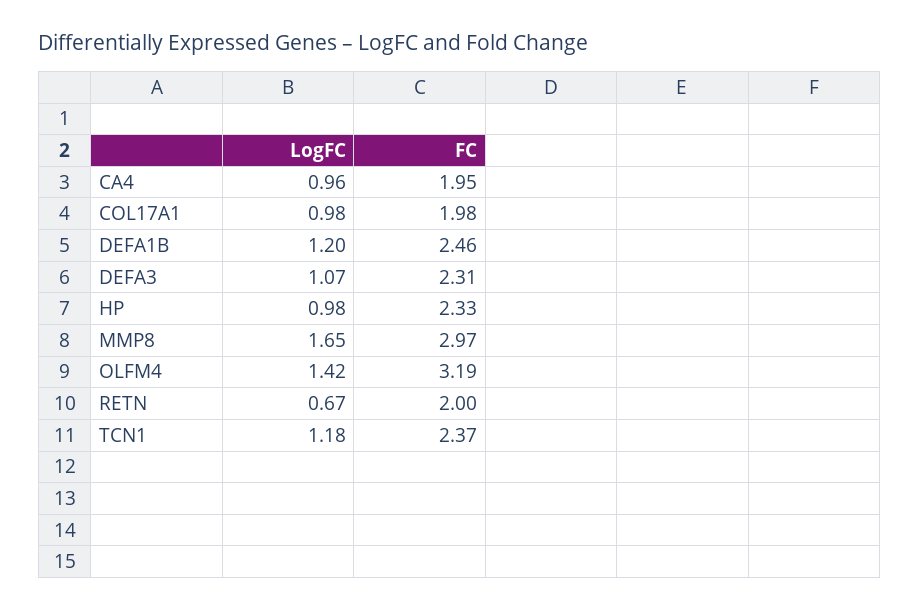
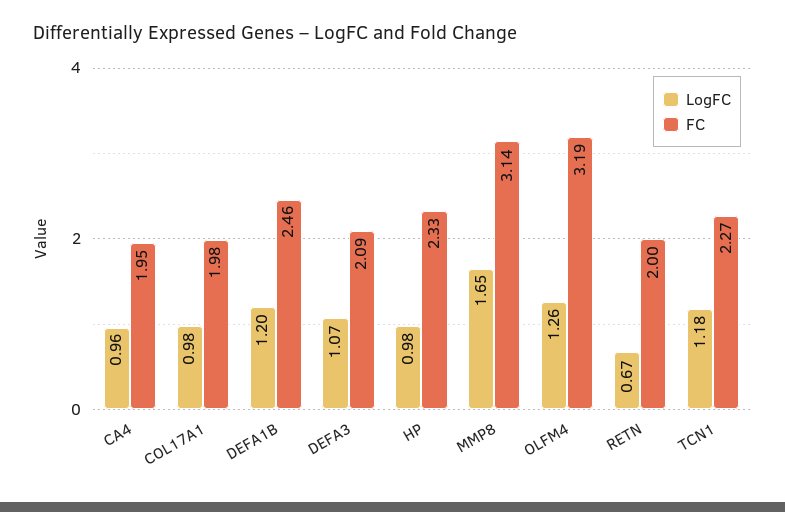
FC, DEFA3: 2.31 -> 2.09
FC, MMP8: 2.97 -> 3.14
LogFC, OLFM4: 1.42 -> 1.26
FC, TCN1: 2.37 -> 2.27

